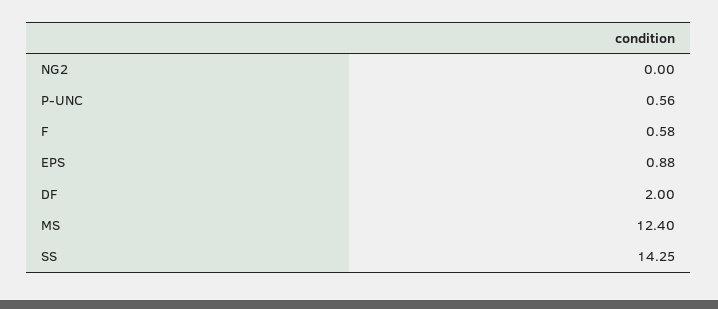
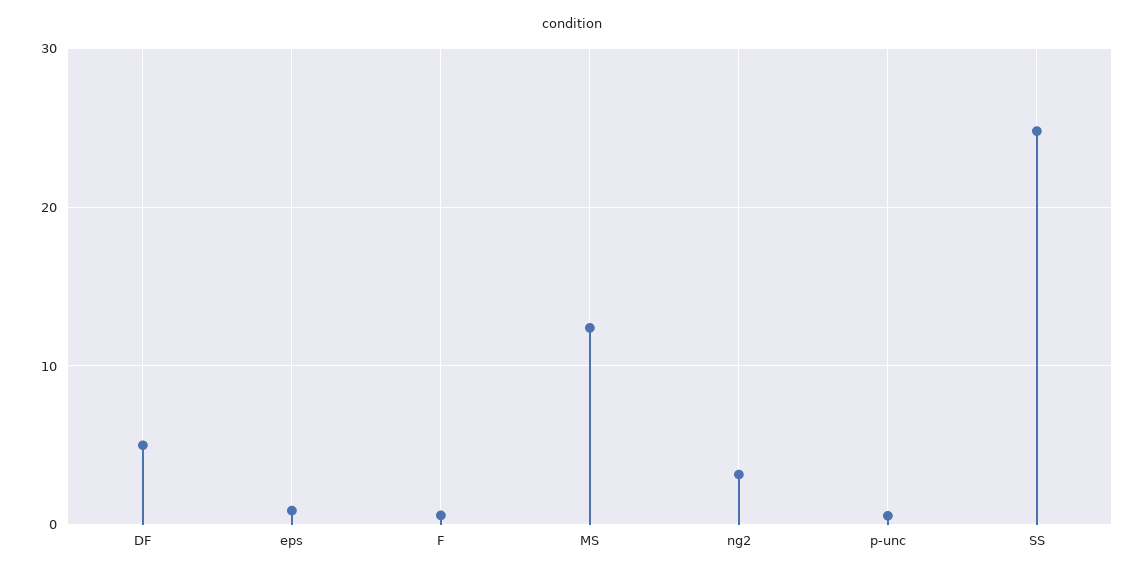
NG2: 0 -> 3
DF: 2 -> 5
SS: 14.25 -> 25

